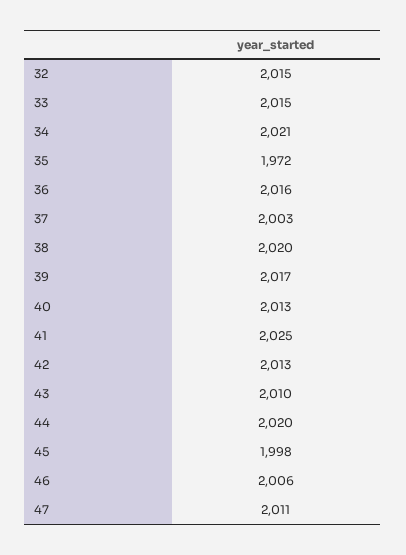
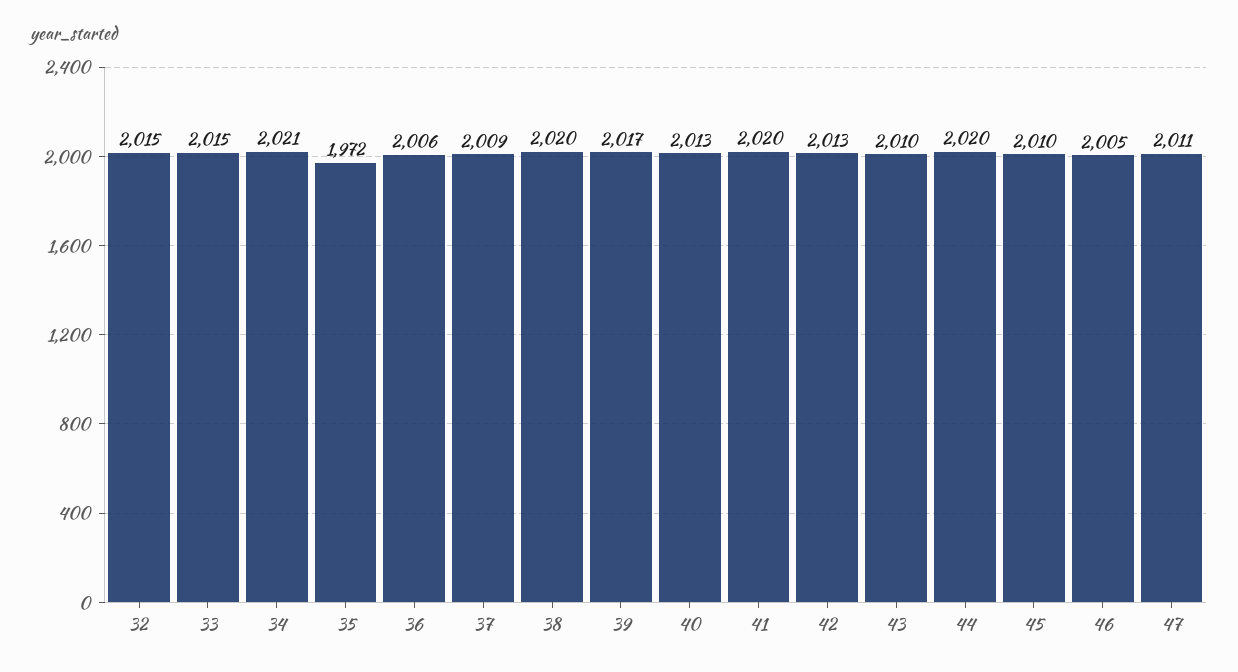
36: 2016 -> 2006
37: 2003 -> 2009
41: 2025 -> 2020
45: 1998 -> 2010
46: 2006 -> 2005

